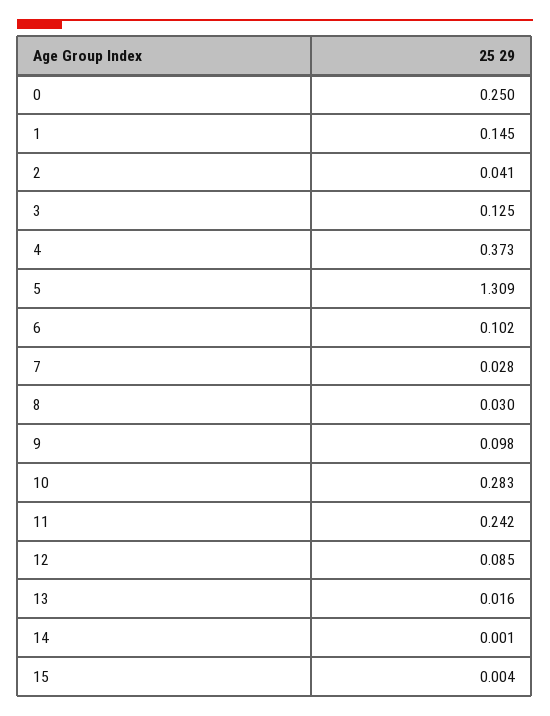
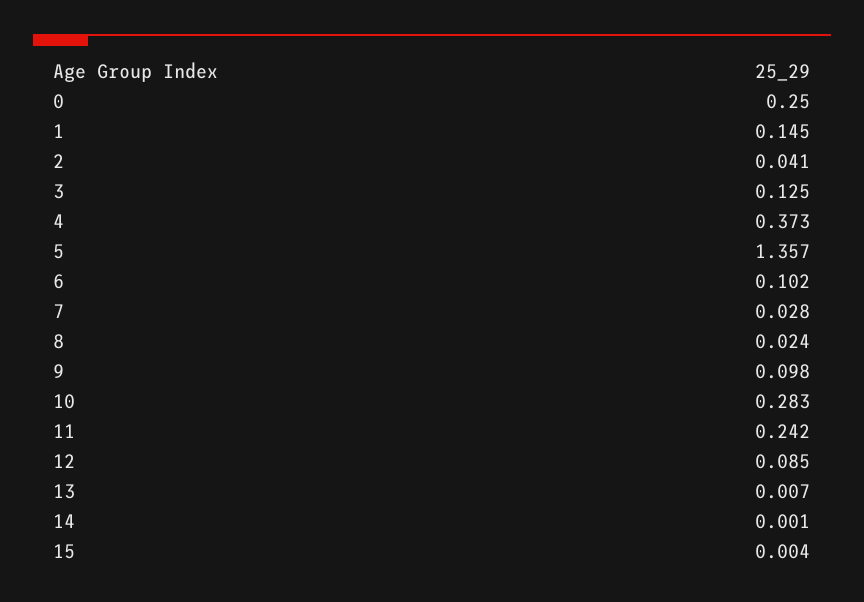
5: 1.309 -> 1.357
8: 0.03 -> 0.024
13: 0.016 -> 0.007

